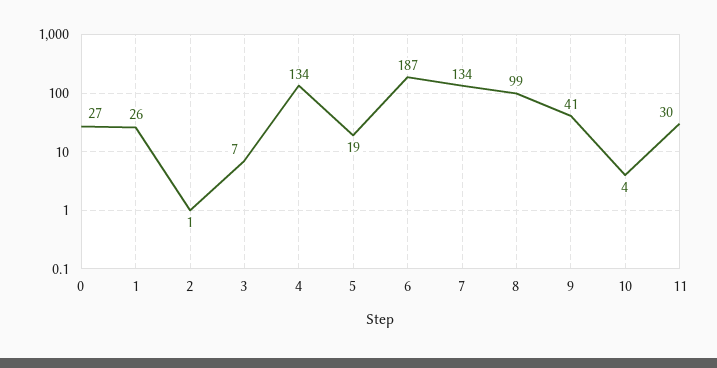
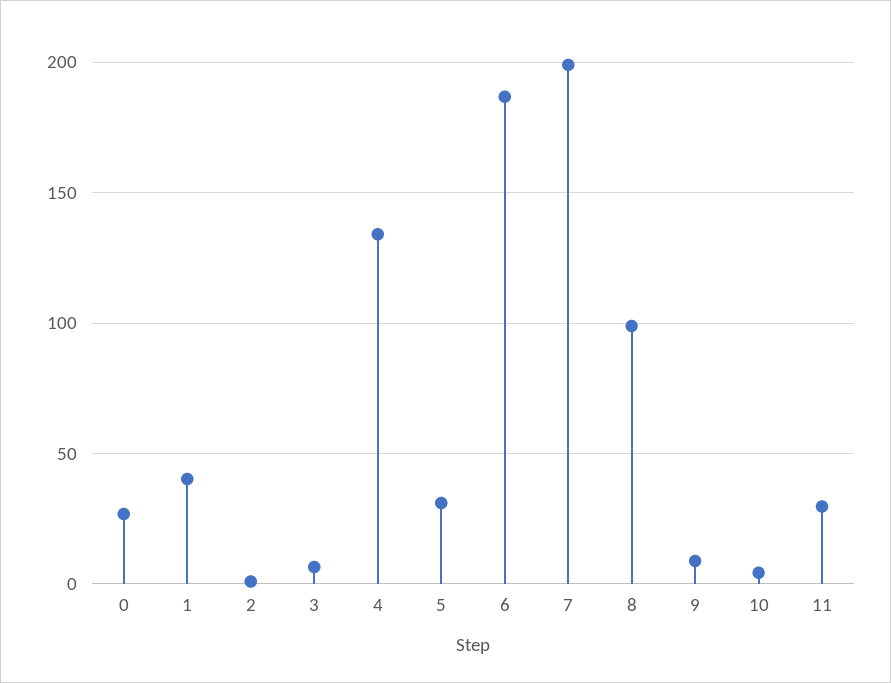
1: 26 -> 40
5: 19 -> 30
7: 134 -> 200
9: 41 -> 10

